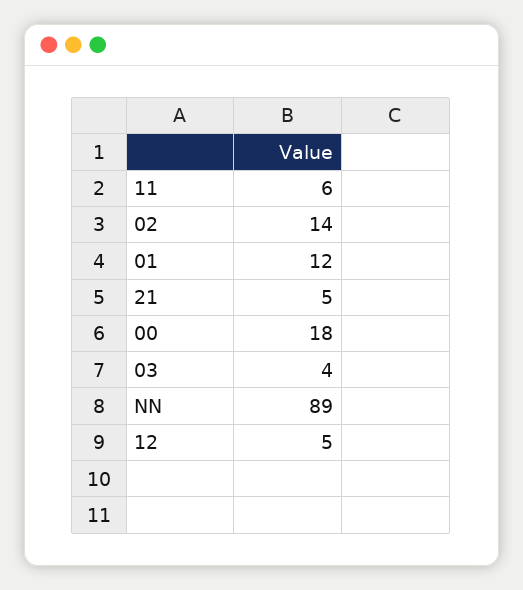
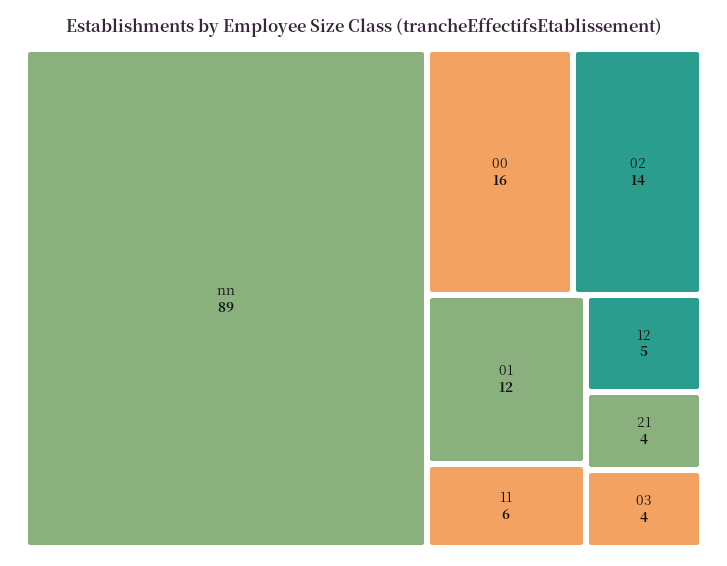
21: 5 -> 4
00: 18 -> 16

